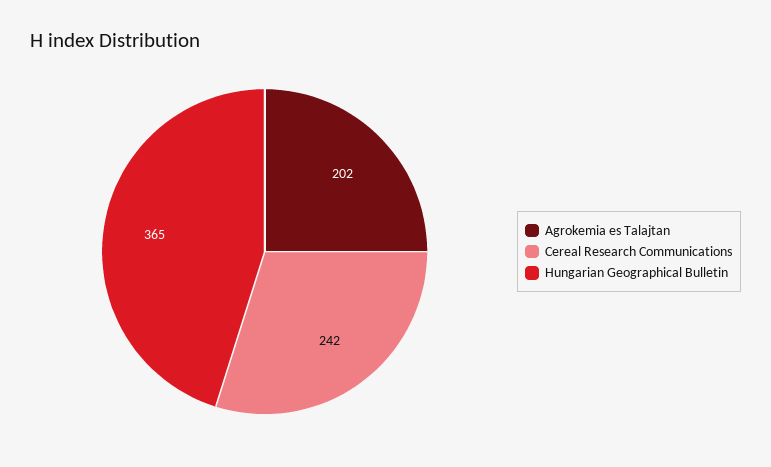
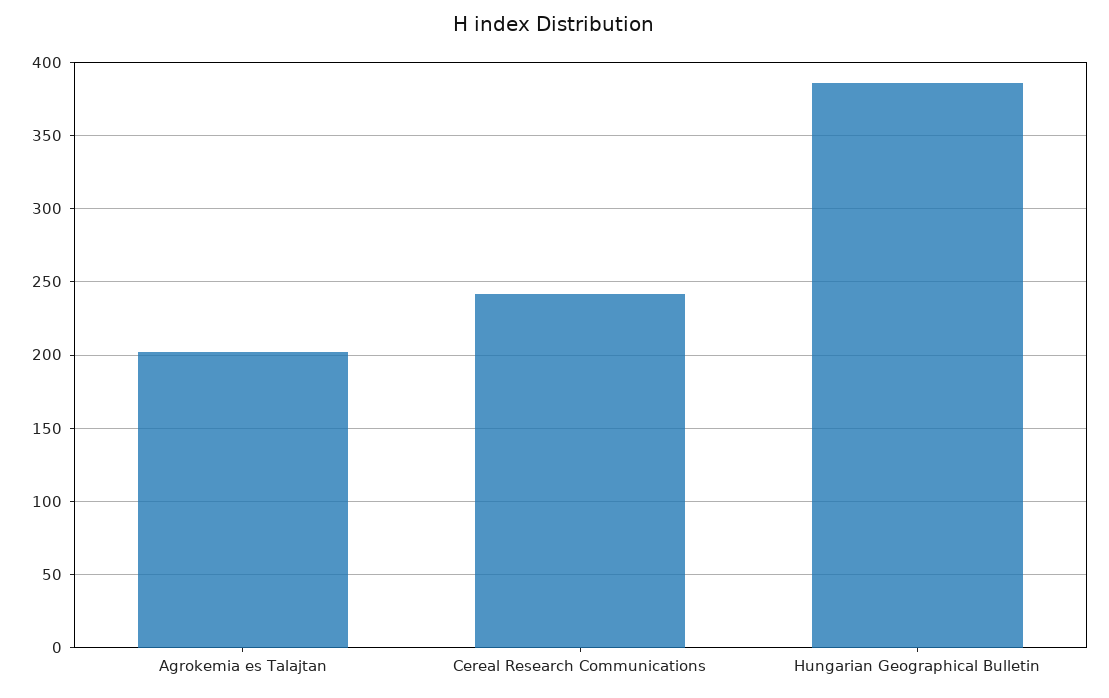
Hungarian Geographical Bulletin: 365 -> 385

